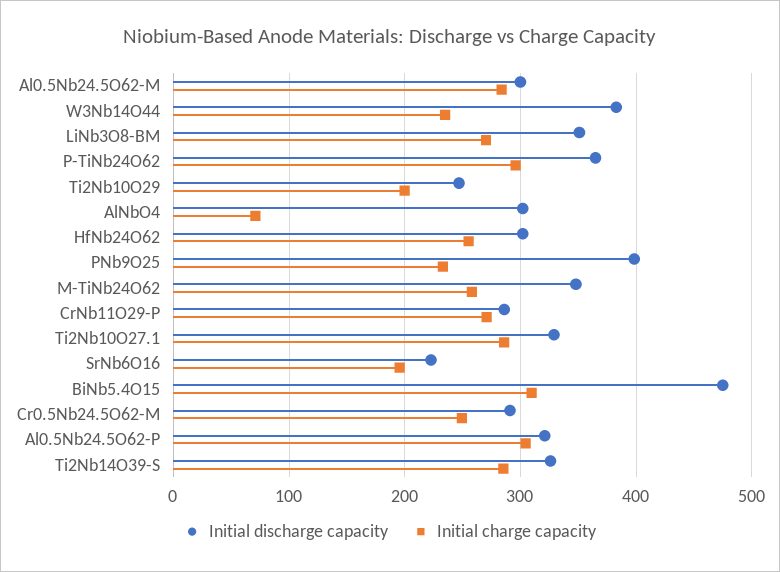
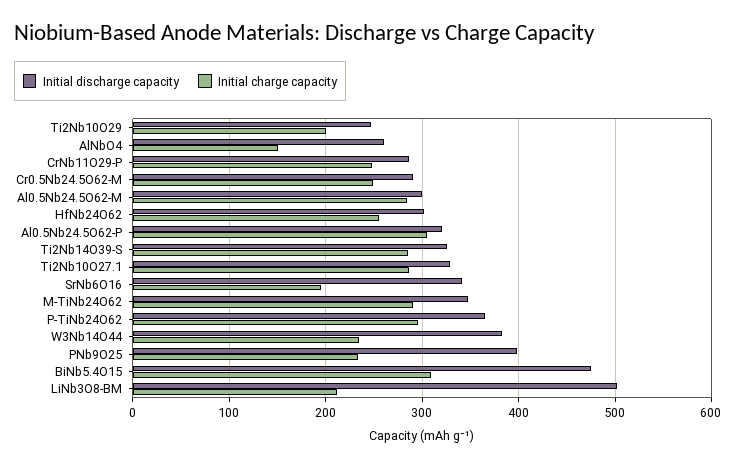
Initial discharge capacity, LiNb3O8-BM: 350 -> 500
Initial charge capacity, LiNb3O8-BM: 270 -> 210
Initial discharge capacity, AlNbO4: 300 -> 260
Initial charge capacity, AlNbO4: 70 -> 150
Initial charge capacity, M-TiNb24O62: 260 -> 290
Initial charge capacity, CrNb11O29-P: 270 -> 250
Initial discharge capacity, SrNb6O16: 220 -> 340

